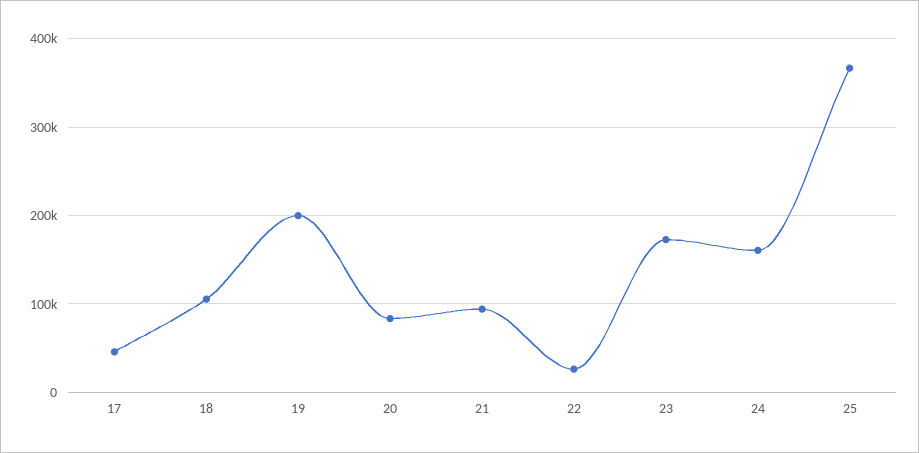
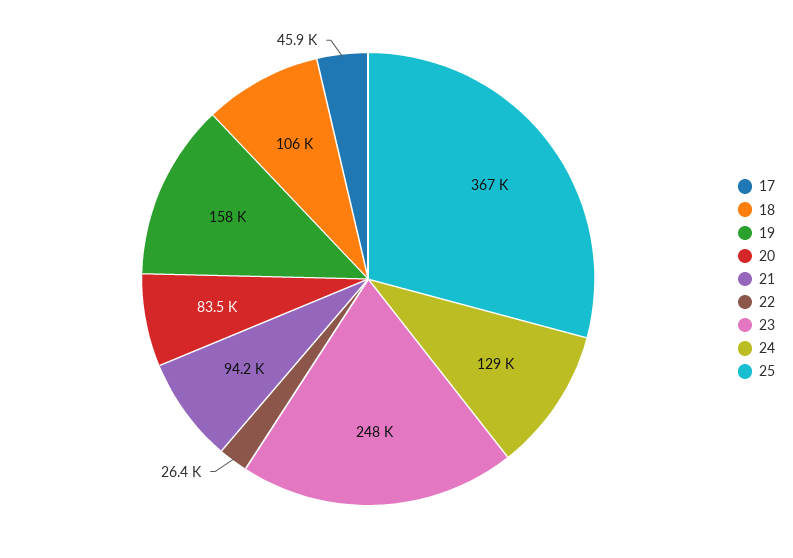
19: 200000 -> 158000
23: 170000 -> 248000
24: 160000 -> 129000

